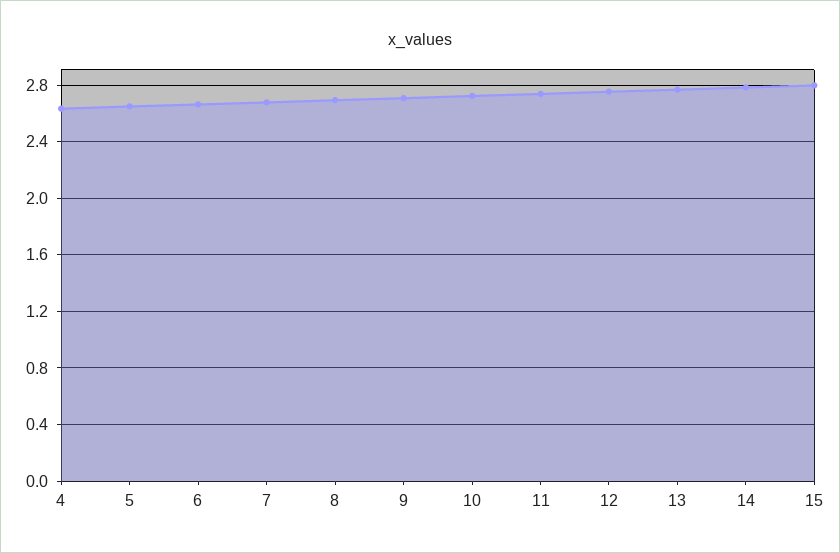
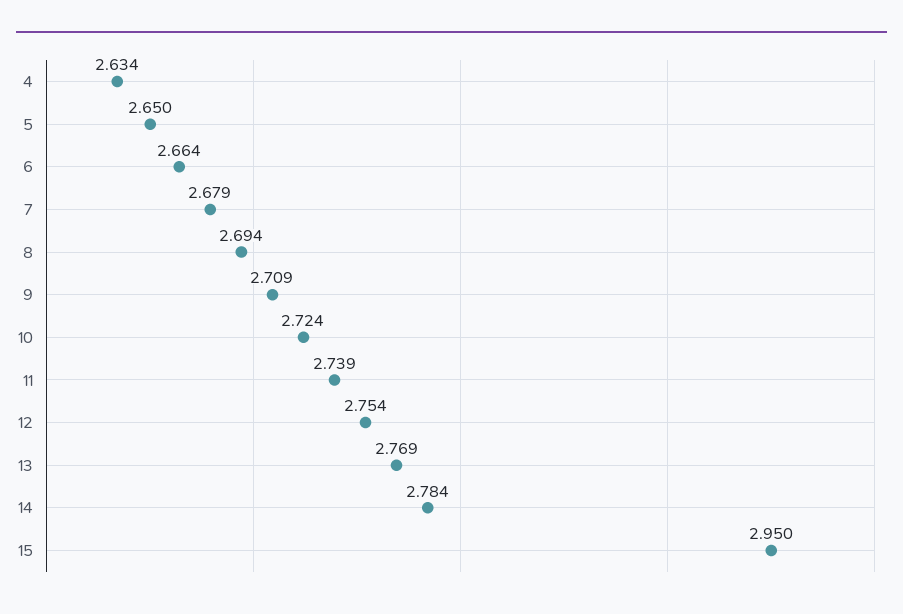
15: 2.8 -> 2.95

